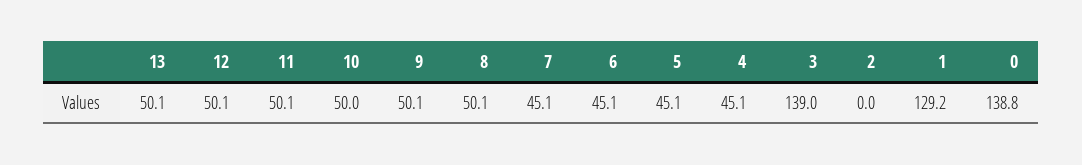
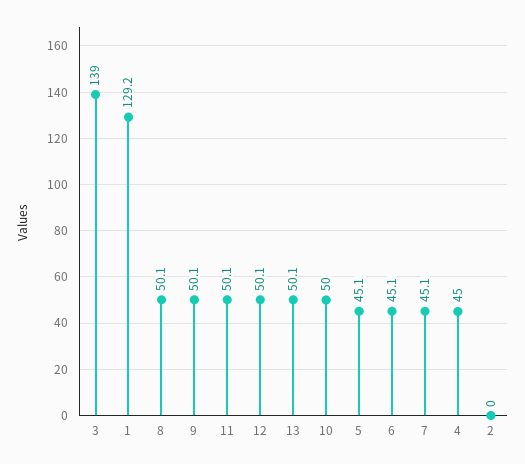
4: 45.1 -> 45
0: 138.8 -> none

